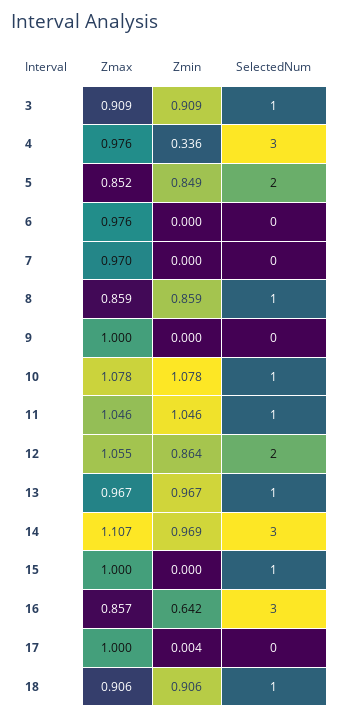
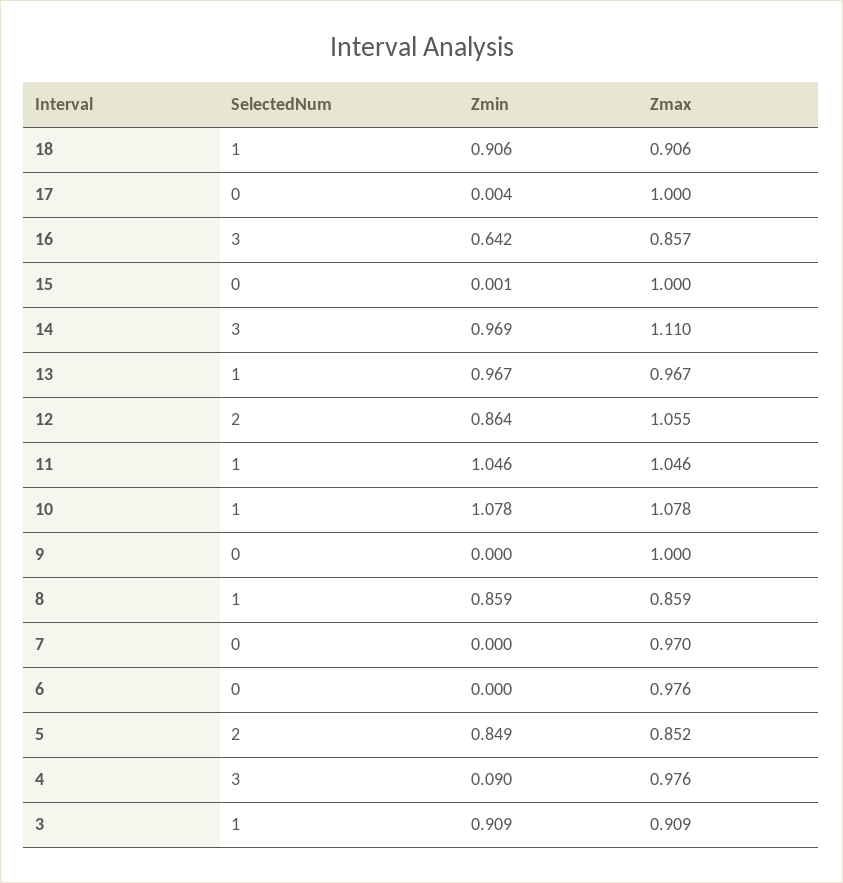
Zmin, 4: 0.336 -> 0.09
Zmax, 14: 1.107 -> 1.11
Zmin, 15: 0 -> 0.001
SelectedNum, 15: 1 -> 0

